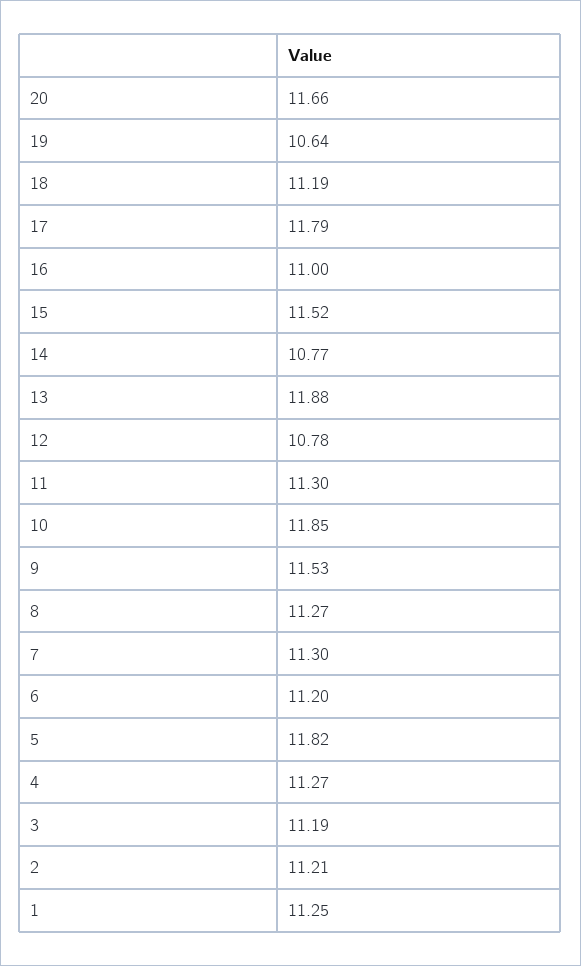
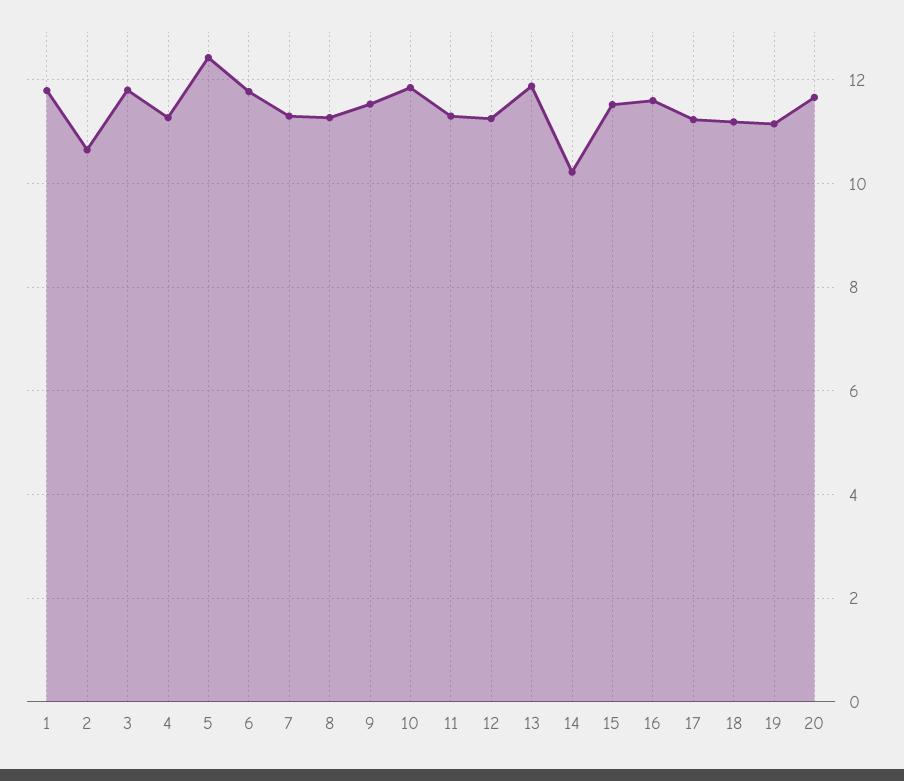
19: 10.64 -> 11.2
17: 11.79 -> 11.2
16: 11 -> 11.6
14: 10.77 -> 10.2
12: 10.78 -> 11.2
6: 11.2 -> 11.8
5: 11.82 -> 12.4
3: 11.19 -> 11.8
2: 11.21 -> 10.6
1: 11.25 -> 11.8

